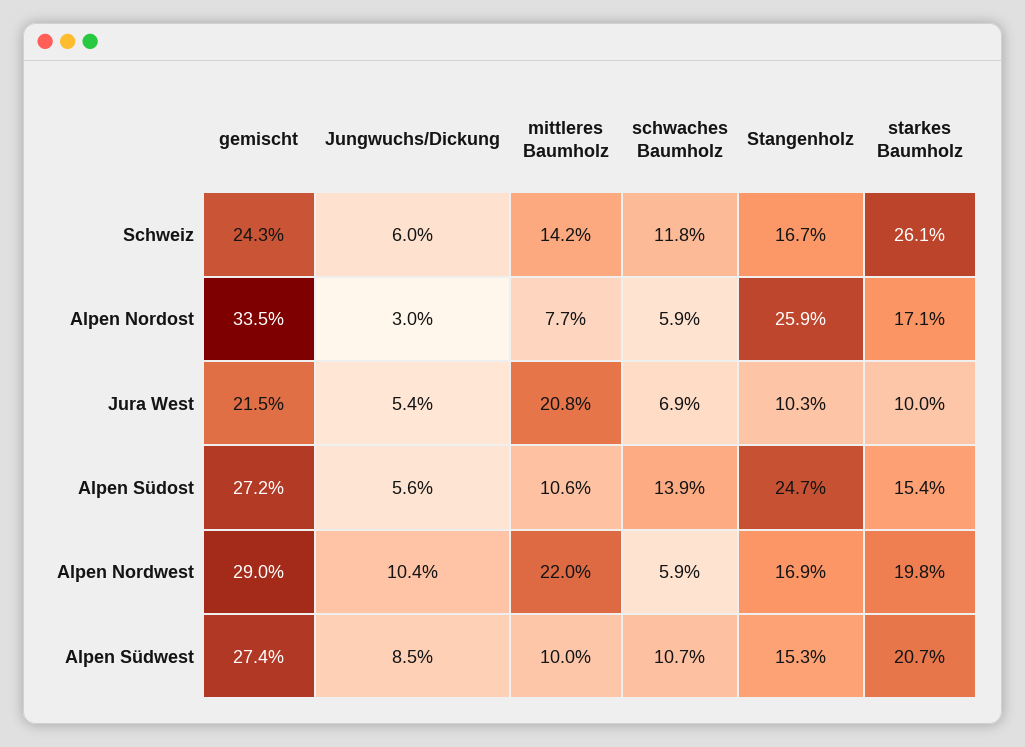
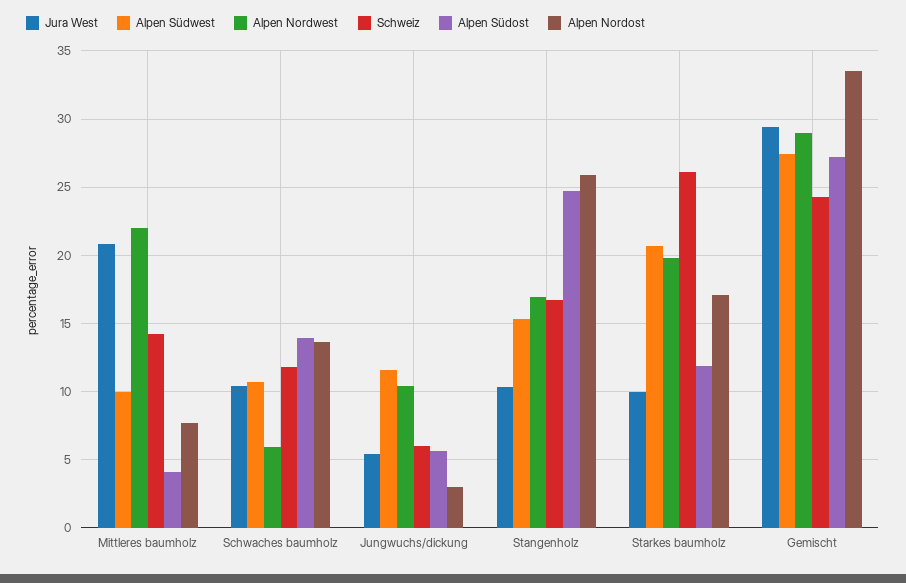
Alpen Nordost, schwaches Baumholz: 5.9 -> 13.5
Jura West, gemischt: 21.5 -> 29.5
Jura West, schwaches Baumholz: 6.9 -> 10.5
Alpen Südost, mittleres Baumholz: 10.6 -> 4
Alpen Südost, starkes Baumholz: 15.4 -> 12
Alpen Südwest, Jungwuchs/Dickung: 8.5 -> 11.5

